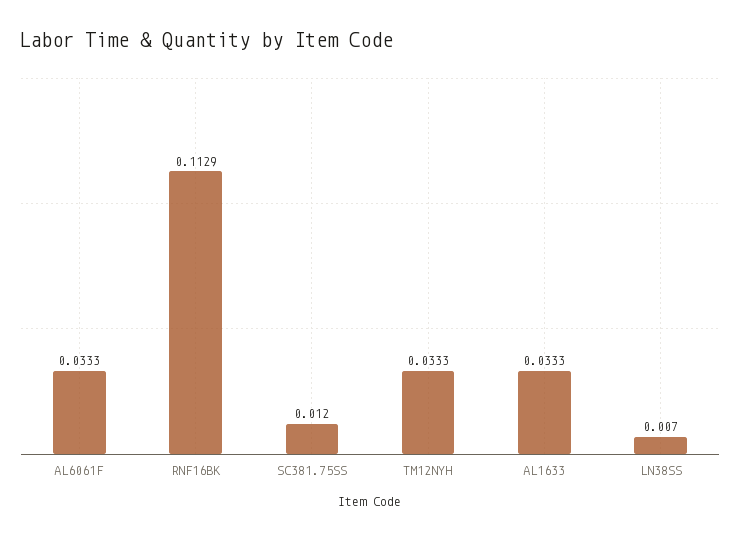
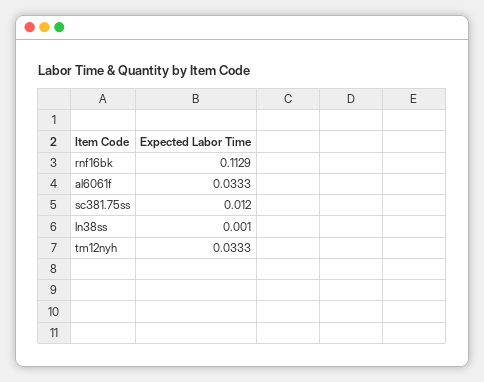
AL1633: 0.0333 -> none
LN38SS: 0.007 -> 0.001

